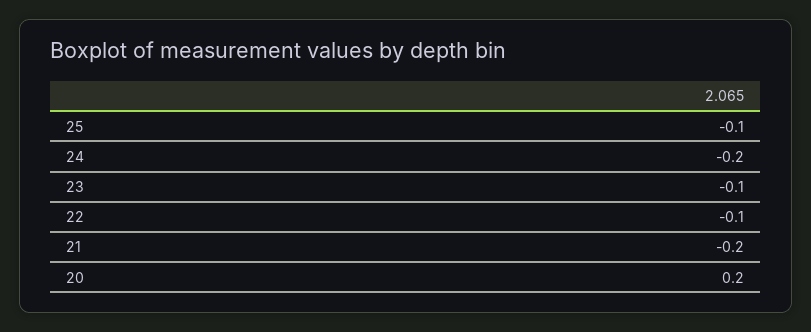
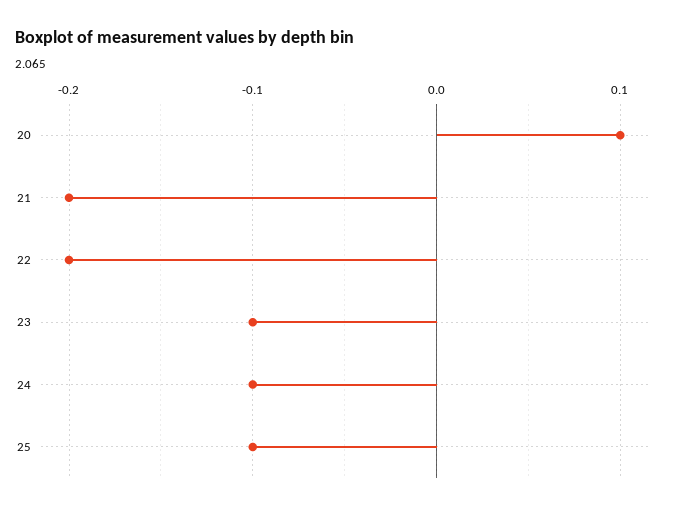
24: -0.2 -> -0.1
22: -0.1 -> -0.2
20: 0.2 -> 0.1

